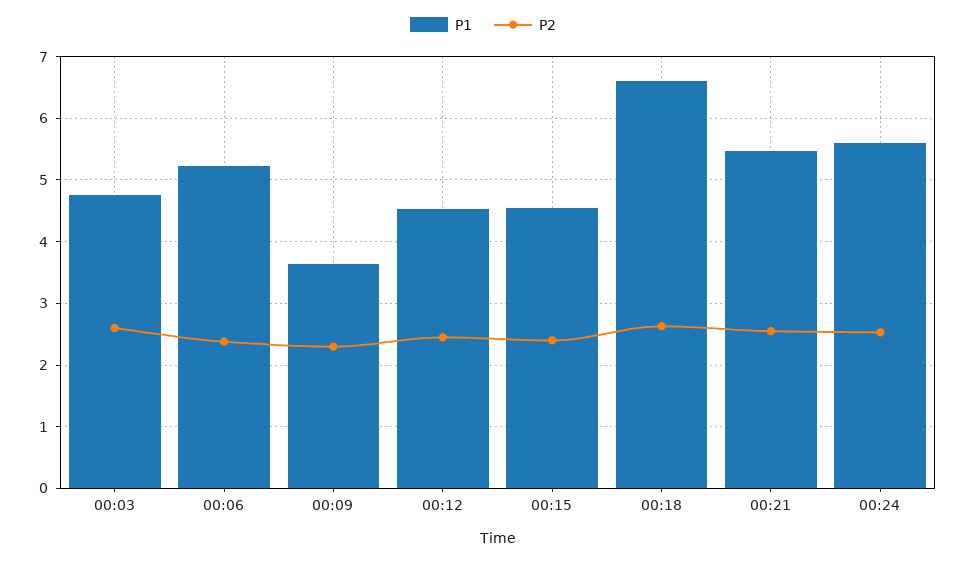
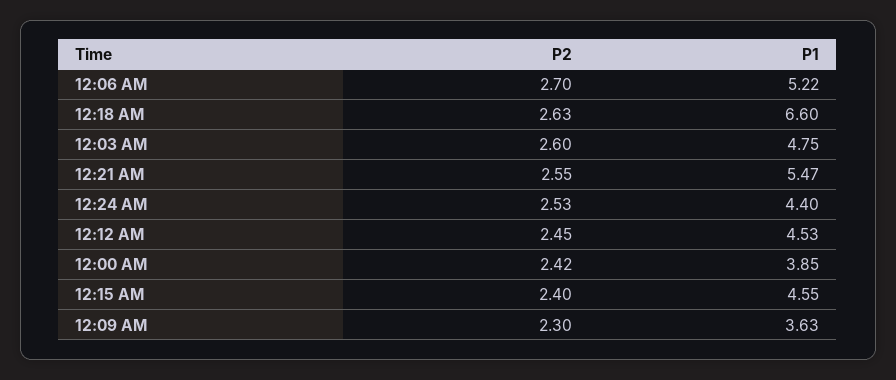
P2, 00:06: 2.4 -> 2.7
P1, 00:24: 5.6 -> 4.4
P2, 12:00 AM: none -> 2.42
P1, 12:00 AM: none -> 3.85

